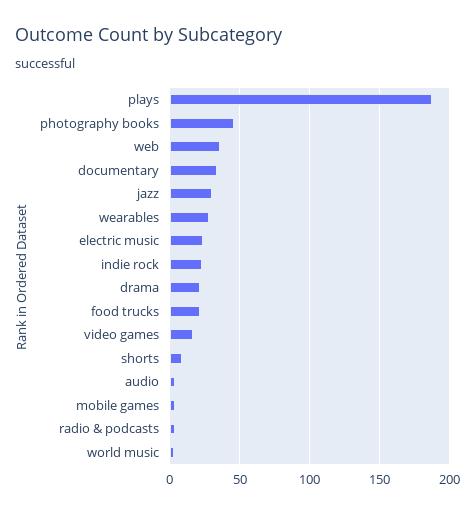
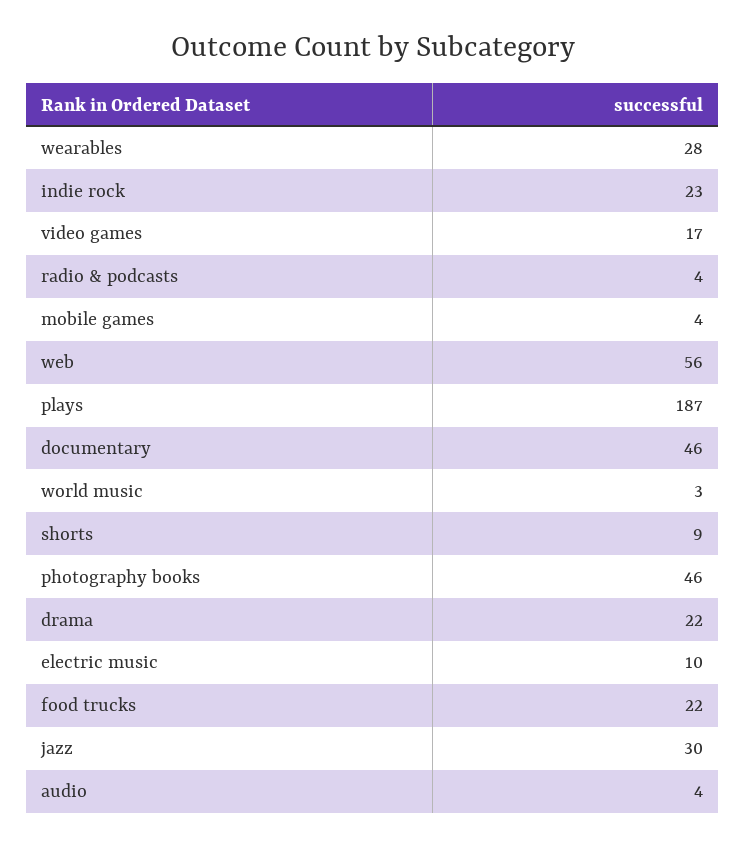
web: 35 -> 56
documentary: 35 -> 46
electric music: 25 -> 10

